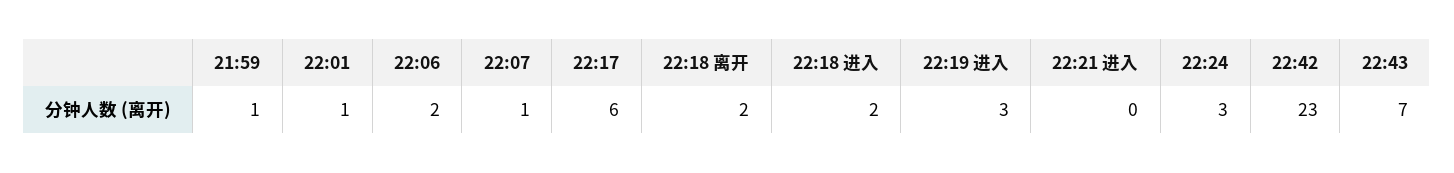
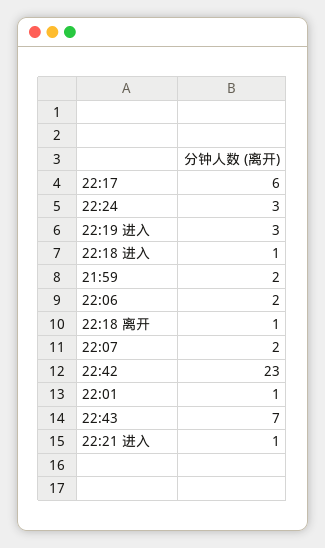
21:59: 1 -> 2
22:07: 1 -> 2
22:18 离开: 2 -> 1
22:18 进入: 2 -> 1
22:21 进入: 0 -> 1

